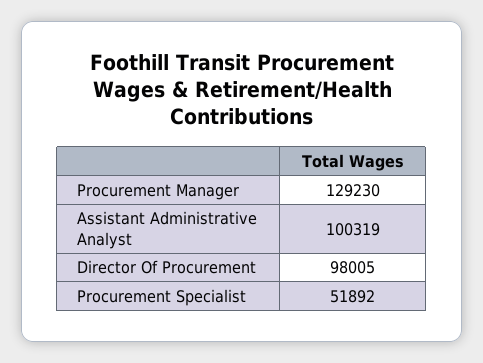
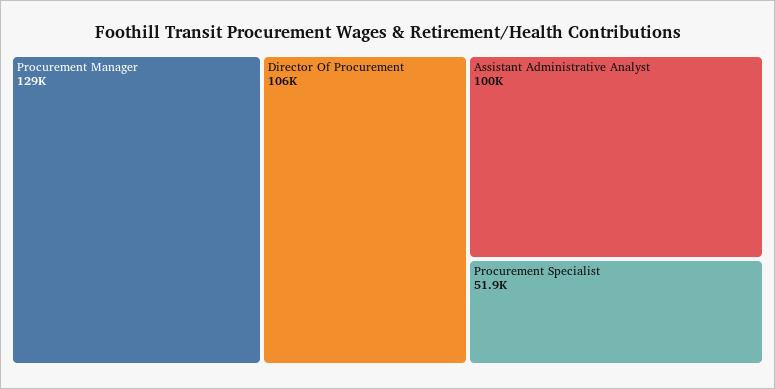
Director Of Procurement: 98005 -> 106000

